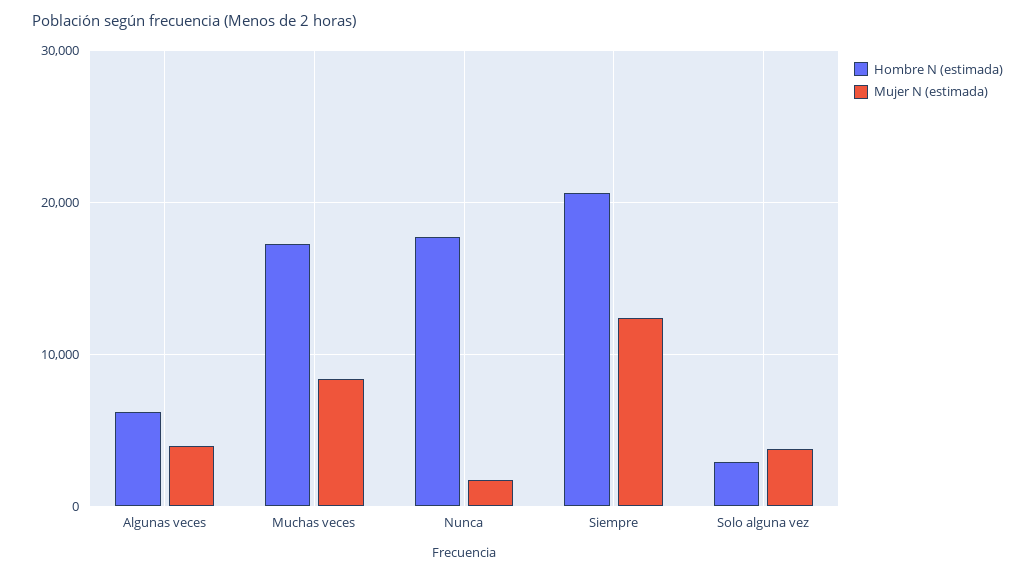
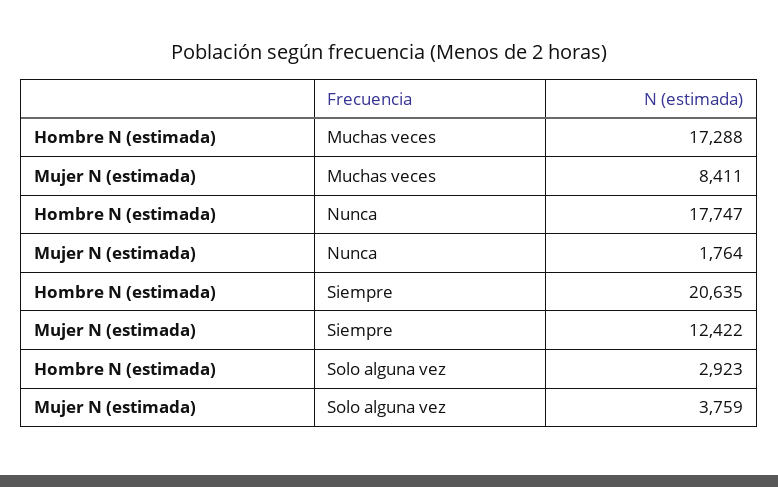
Hombre N (estimada), Algunas veces: 6000 -> none
Mujer N (estimada), Algunas veces: 4000 -> none

